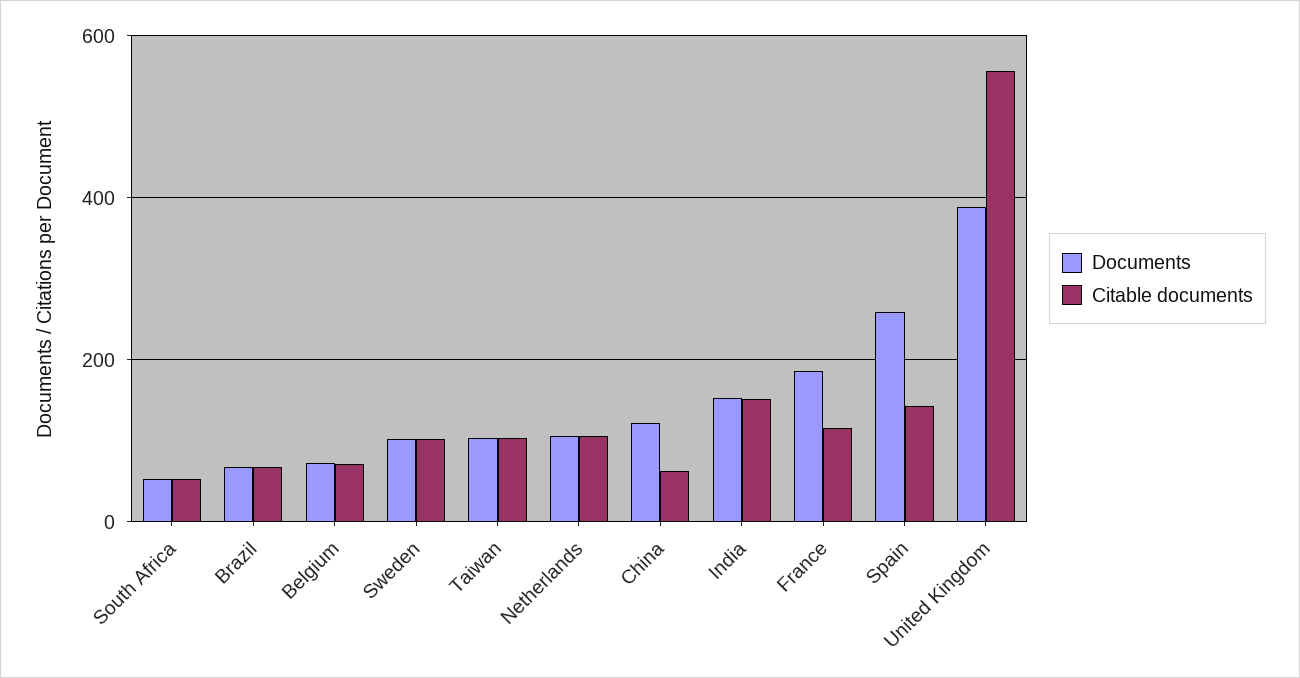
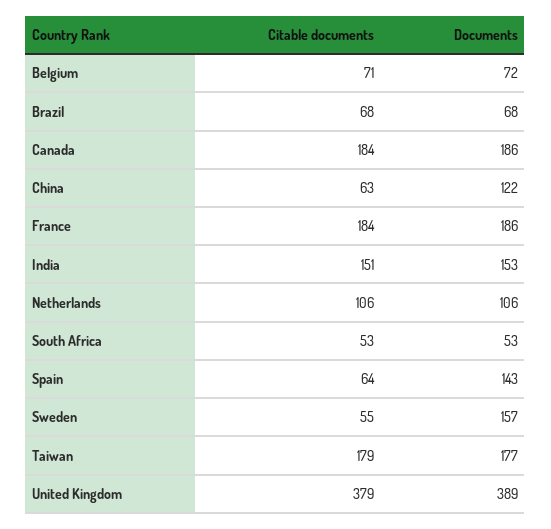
Documents, Sweden: 100 -> 157
Citable documents, Sweden: 100 -> 55
Documents, Taiwan: 100 -> 177
Citable documents, Taiwan: 100 -> 179
Citable documents, France: 120 -> 184
Documents, Spain: 260 -> 143
Citable documents, Spain: 140 -> 64
Citable documents, United Kingdom: 560 -> 379
Citable documents, Canada: none -> 184
Documents, Canada: none -> 186

